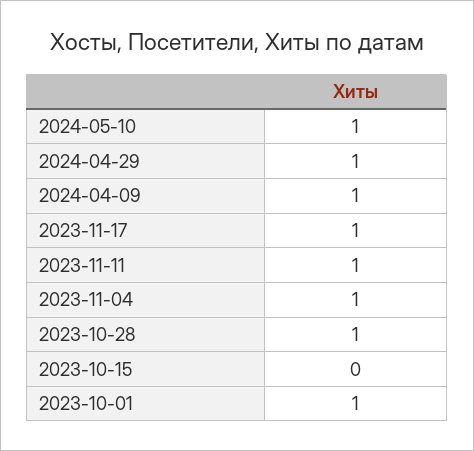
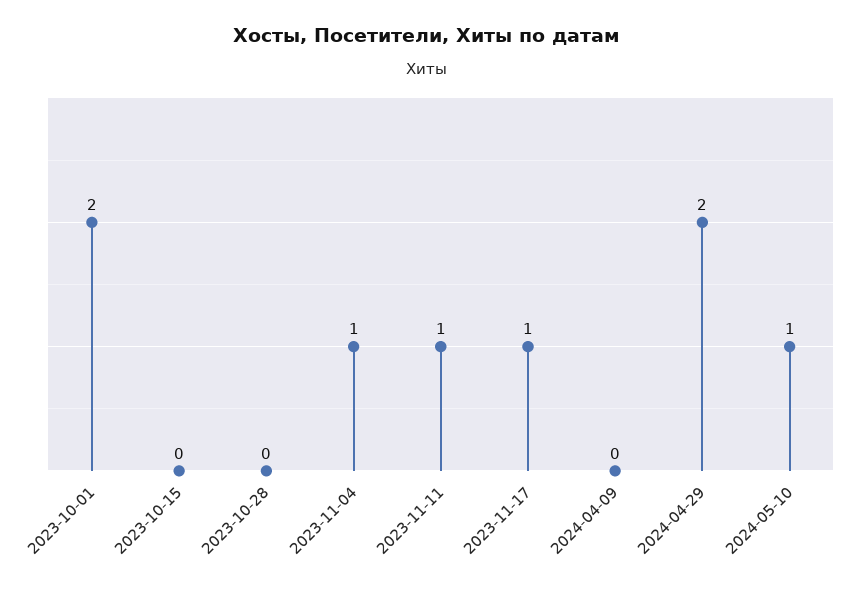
2024-04-29: 1 -> 2
2024-04-09: 1 -> 0
2023-10-28: 1 -> 0
2023-10-01: 1 -> 2

